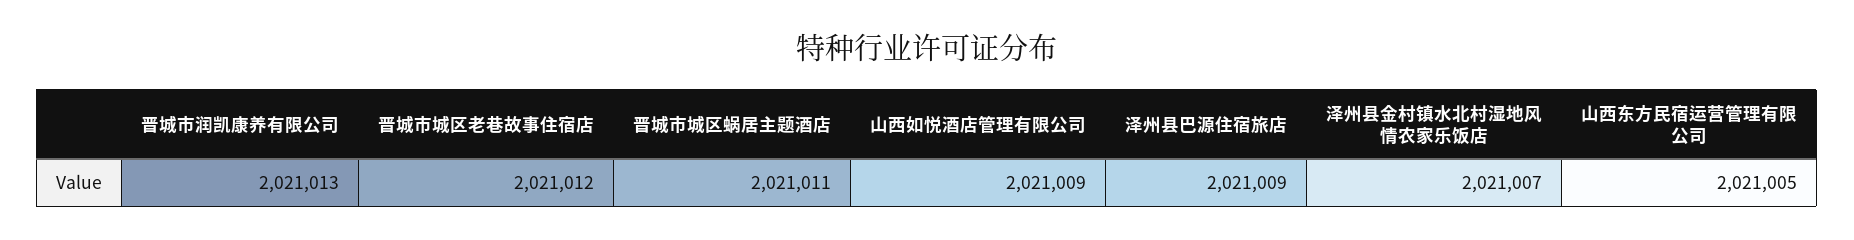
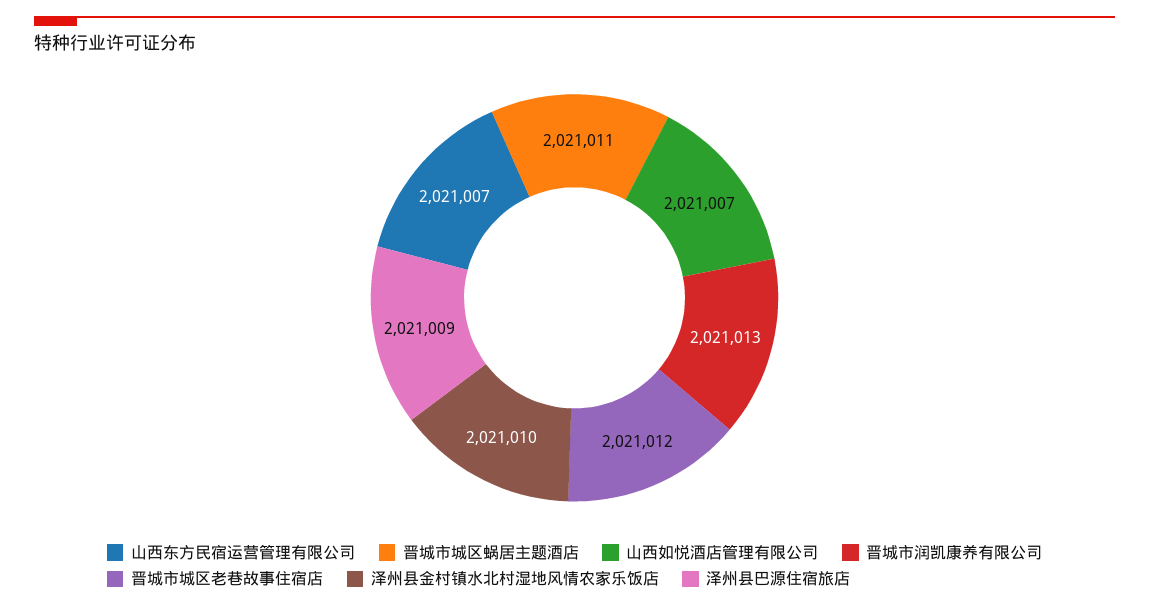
山西如悦酒店管理有限公司: 2021009 -> 2021007
泽州县金村镇水北村湿地风情农家乐饭店: 2021007 -> 2021010
山西东方民宿运营管理有限公司: 2021005 -> 2021007

